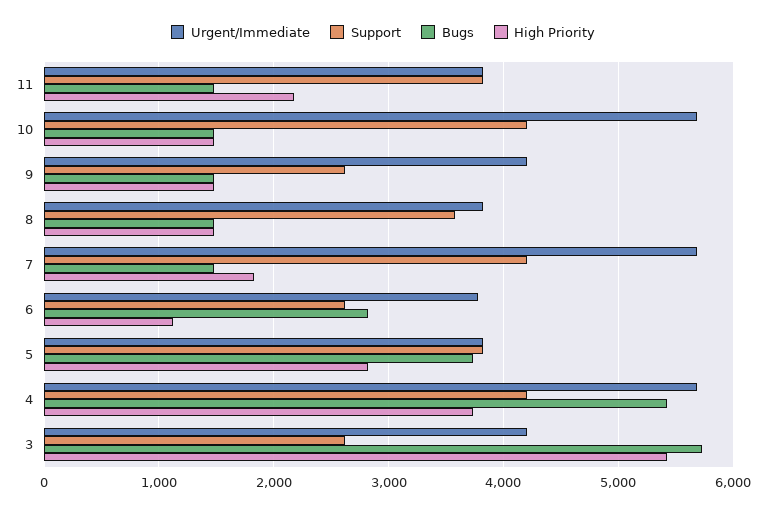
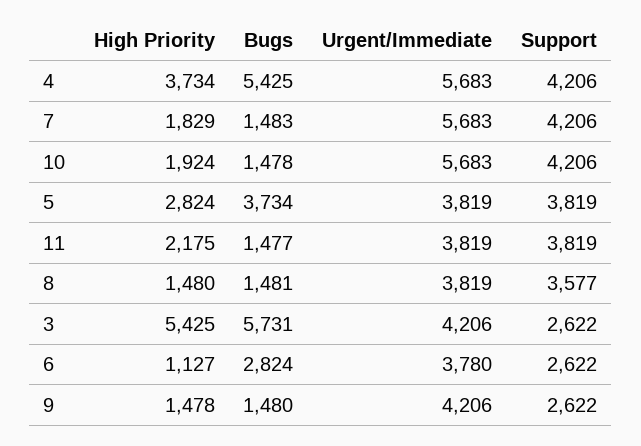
High Priority, 10: 1500 -> 1924

